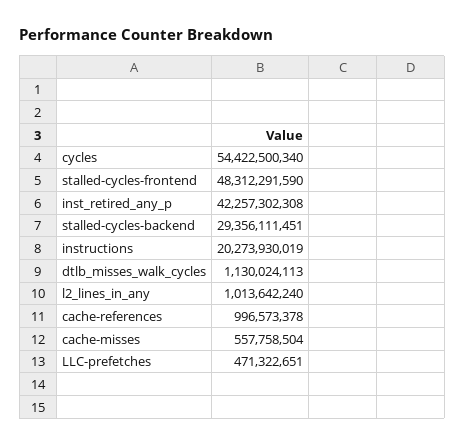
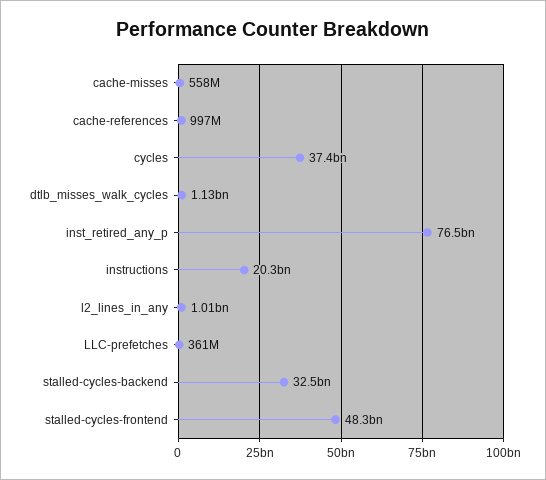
cycles: 54422500340 -> 37400000000
inst_retired_any_p: 42257302308 -> 76500000000
stalled-cycles-backend: 29356111451 -> 32500000000
LLC-prefetches: 471322651 -> 361000000

